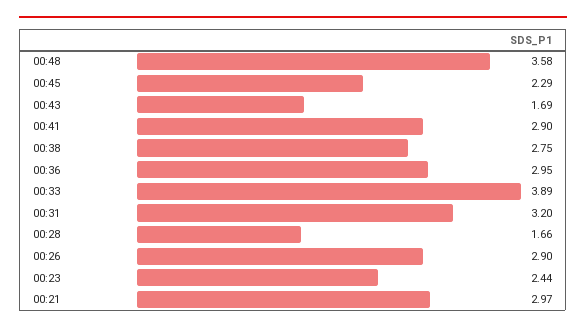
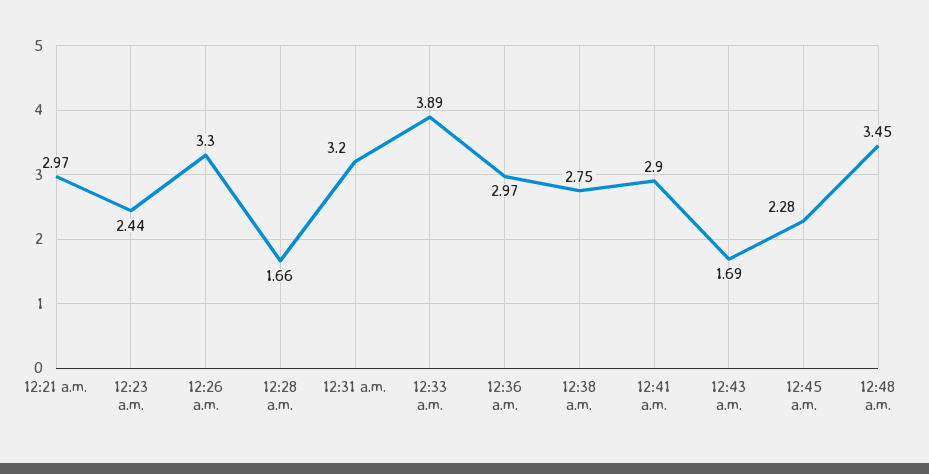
00:48: 3.58 -> 3.45
00:45: 2.29 -> 2.28
00:36: 2.95 -> 2.97
00:26: 2.9 -> 3.3

